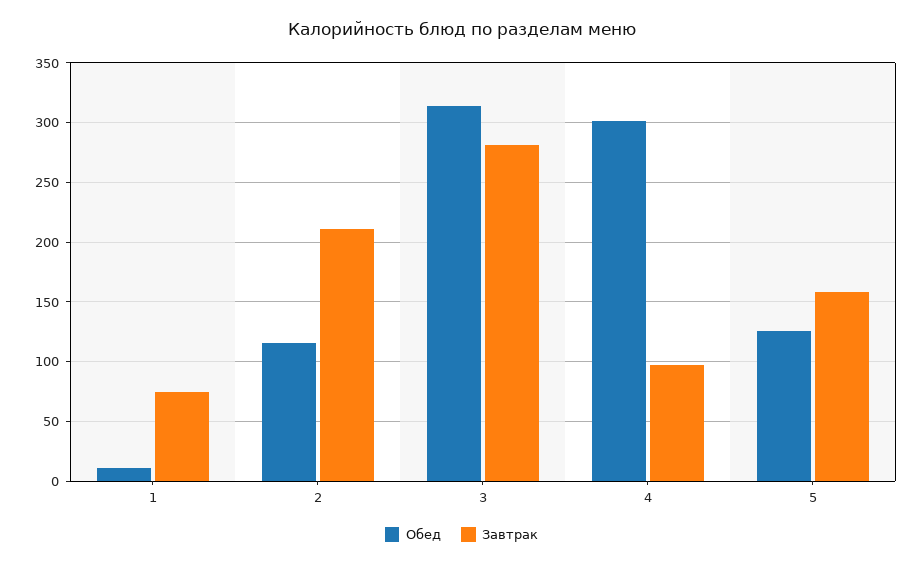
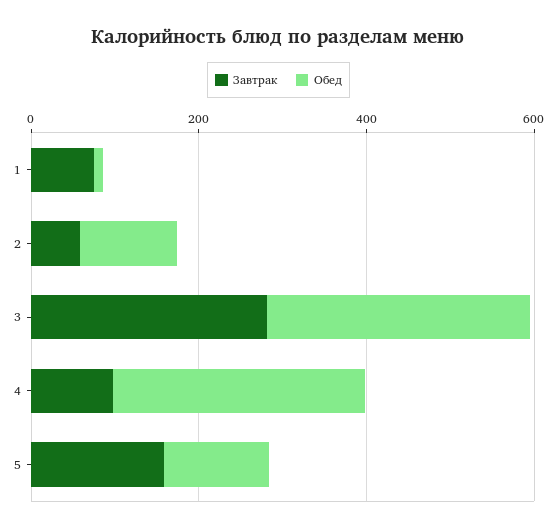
Завтрак, 2: 210 -> 50

